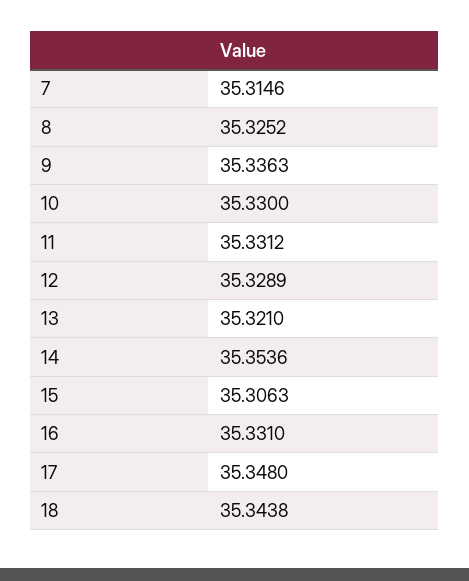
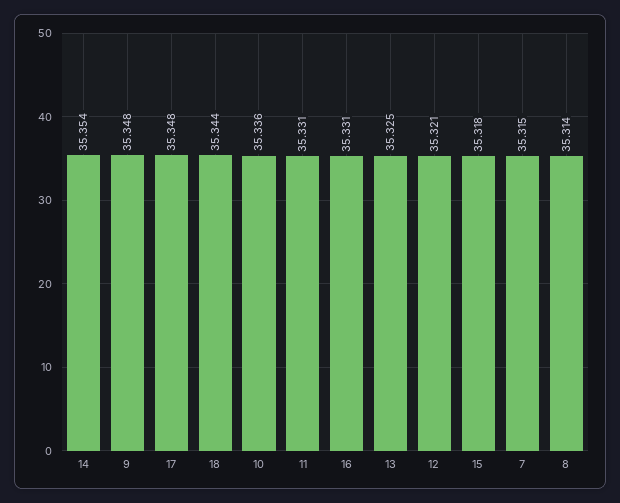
8: 35.3252 -> 35.314
9: 35.3363 -> 35.348
10: 35.33 -> 35.336
12: 35.3289 -> 35.321
13: 35.321 -> 35.325
15: 35.3063 -> 35.318

